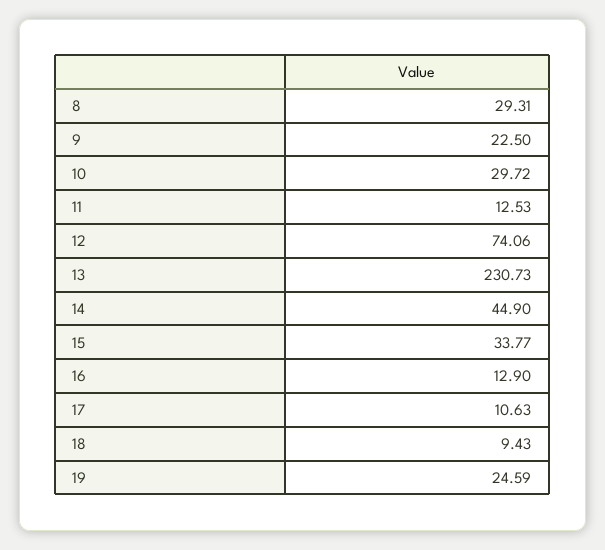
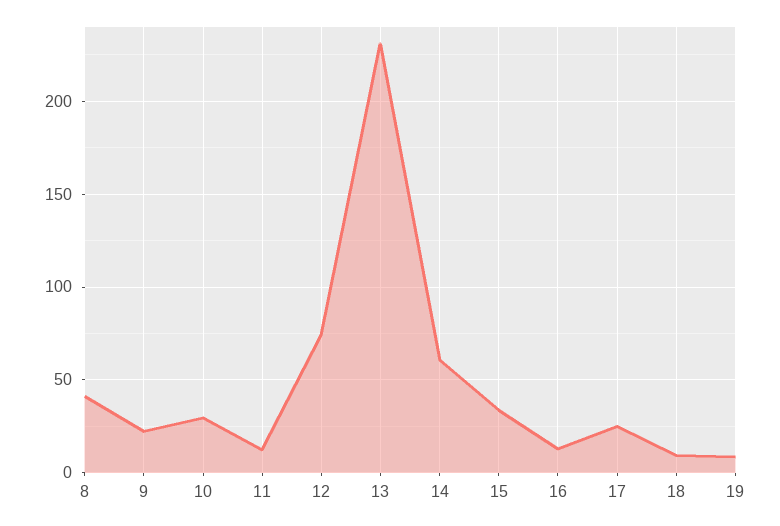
8: 29.31 -> 40
14: 44.9 -> 60
17: 10.63 -> 25
19: 24.59 -> 10

